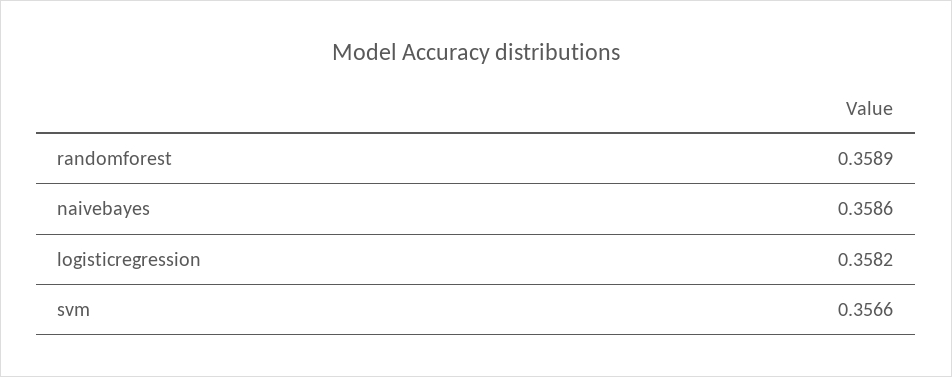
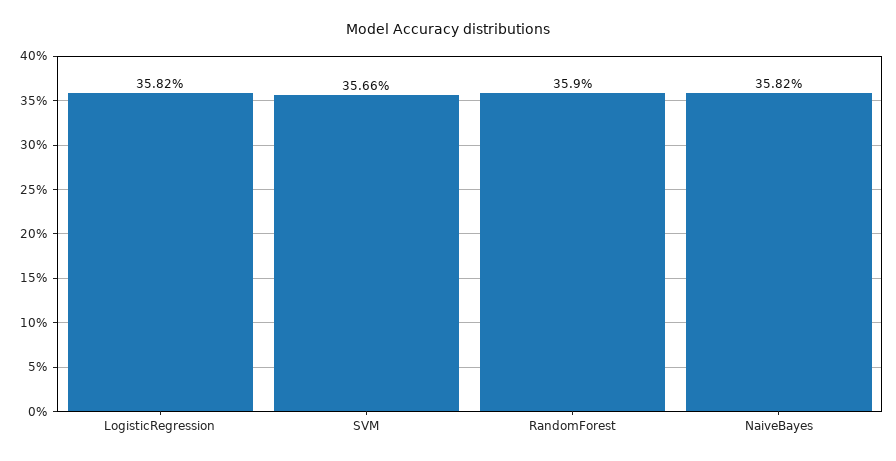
randomforest: 0.3589 -> 0.359
naivebayes: 0.3586 -> 0.3582

